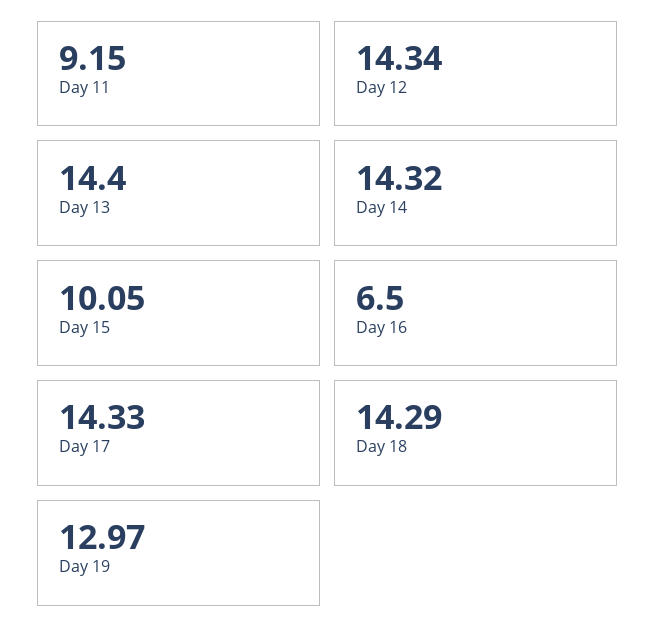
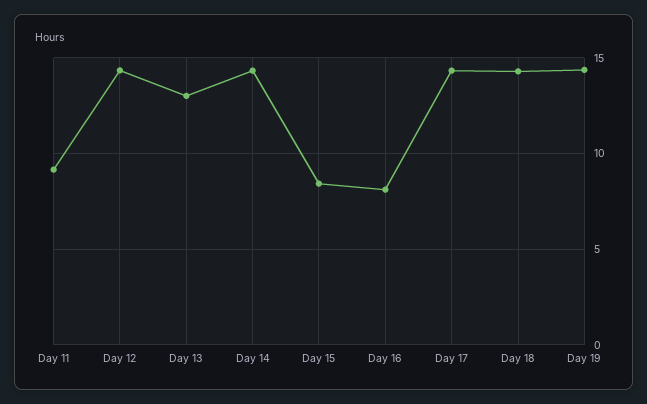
Day 13: 14.4 -> 13
Day 15: 10.05 -> 8.5
Day 16: 6.5 -> 8
Day 19: 12.97 -> 14.5

